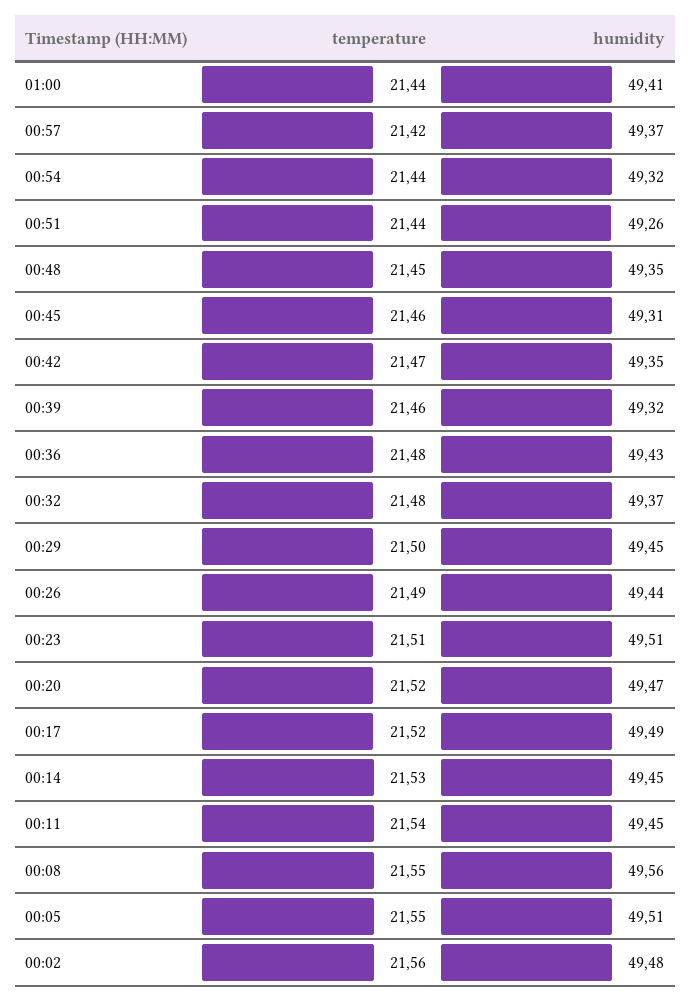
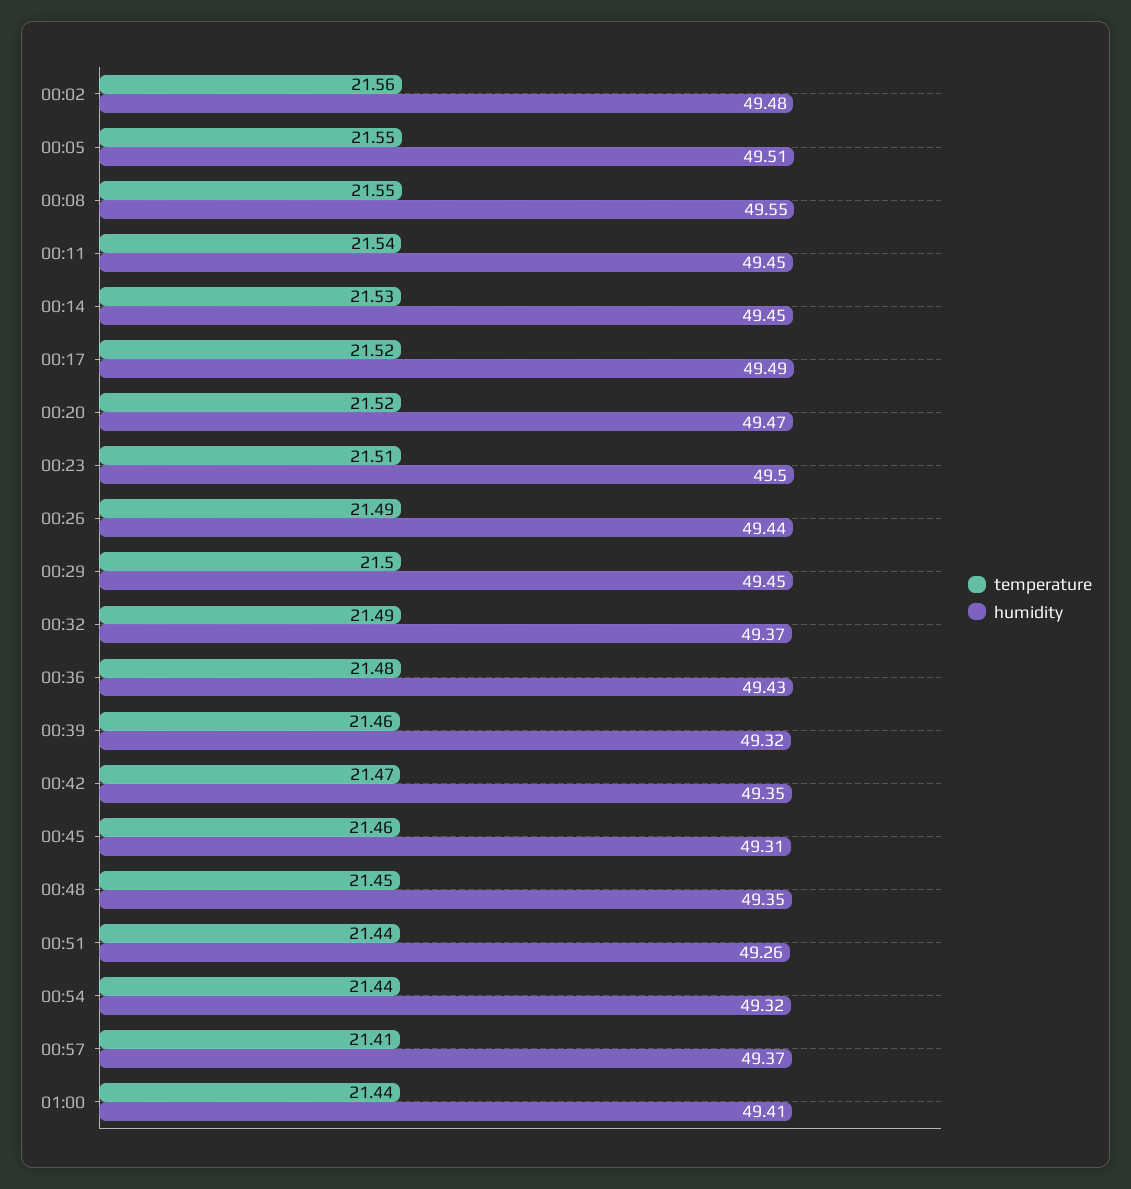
temperature, 00:57: 21.42 -> 21.41
temperature, 00:32: 21.48 -> 21.49
humidity, 00:23: 49.51 -> 49.5
humidity, 00:08: 49.56 -> 49.55

